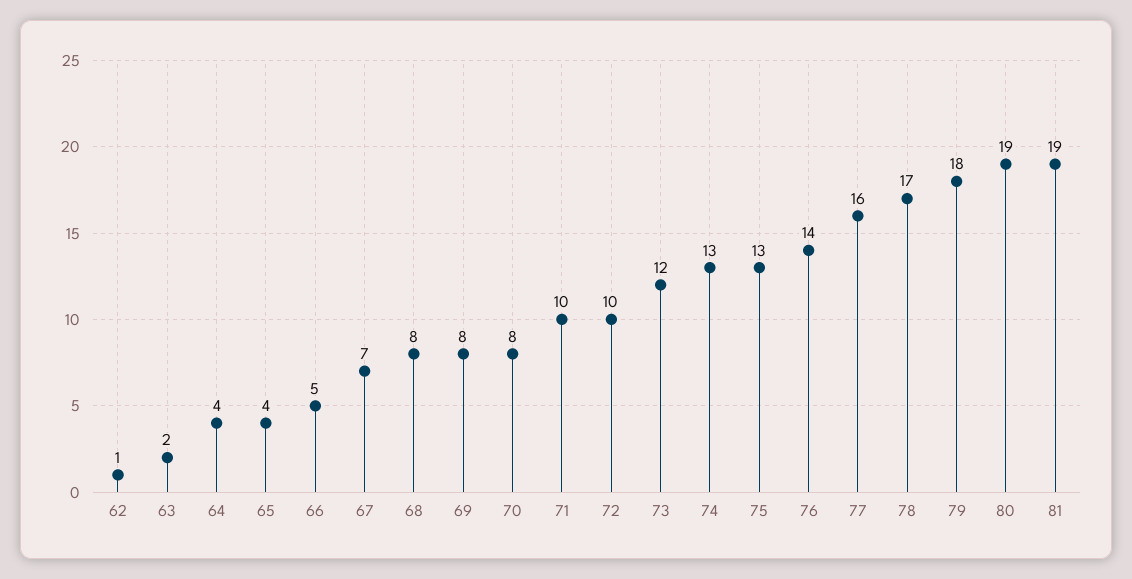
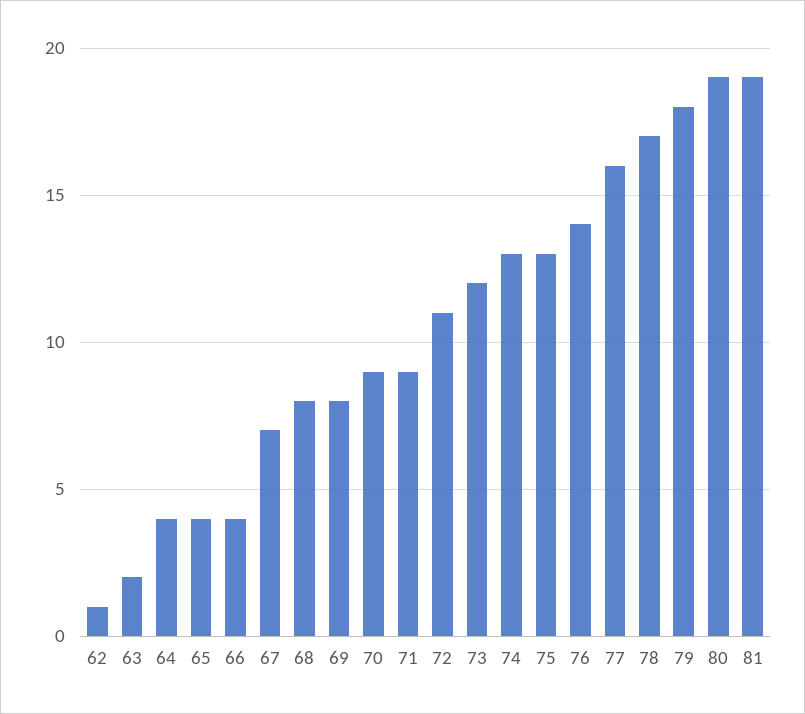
66: 5 -> 4
70: 8 -> 9
71: 10 -> 9
72: 10 -> 11

